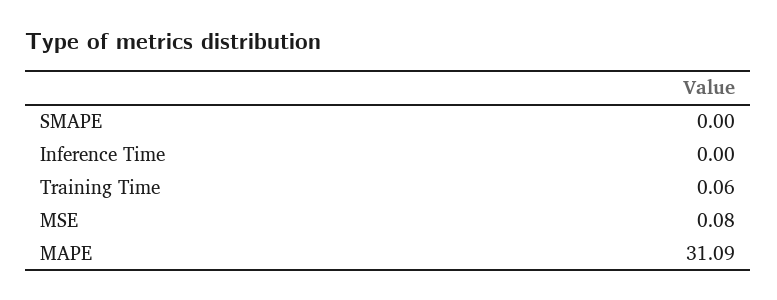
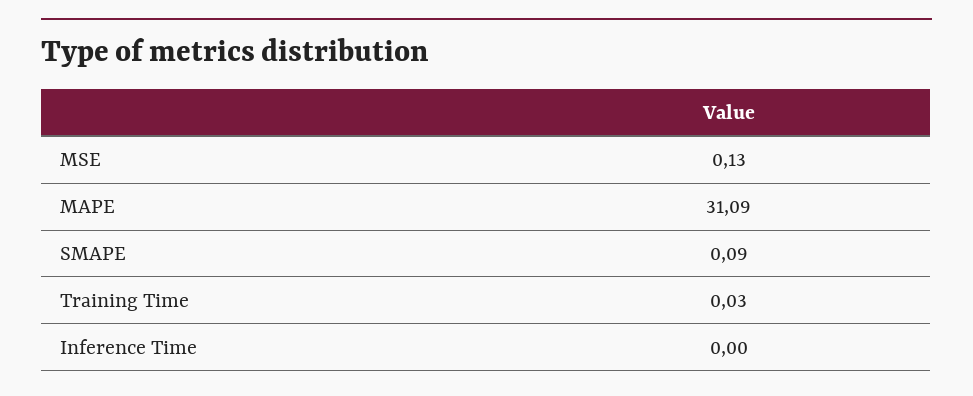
SMAPE: 0 -> 0.09
Training Time: 0.06 -> 0.03
MSE: 0.08 -> 0.13

